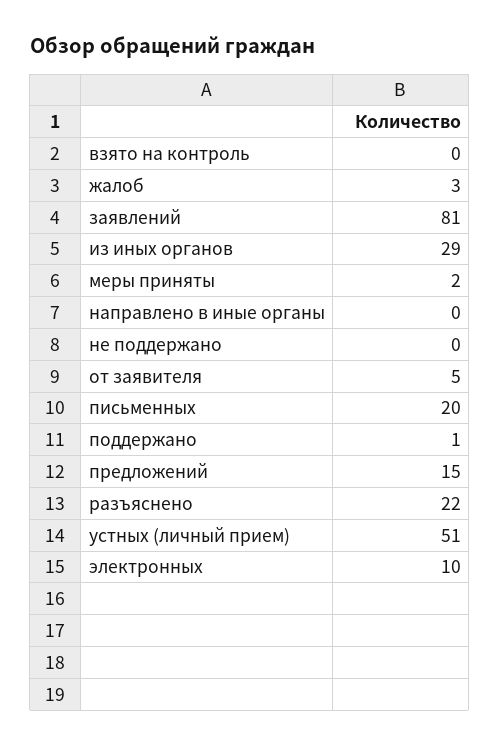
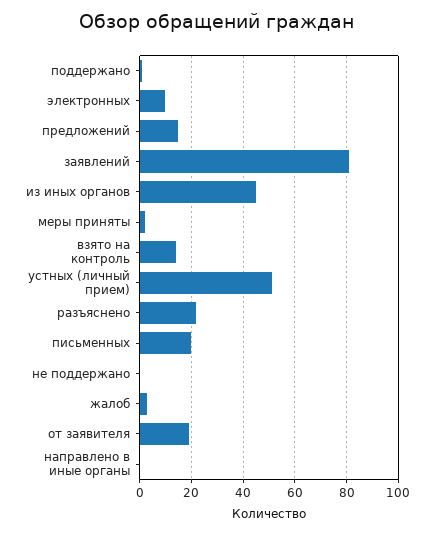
взято на контроль: 0 -> 15
из иных органов: 29 -> 45
от заявителя: 5 -> 20

